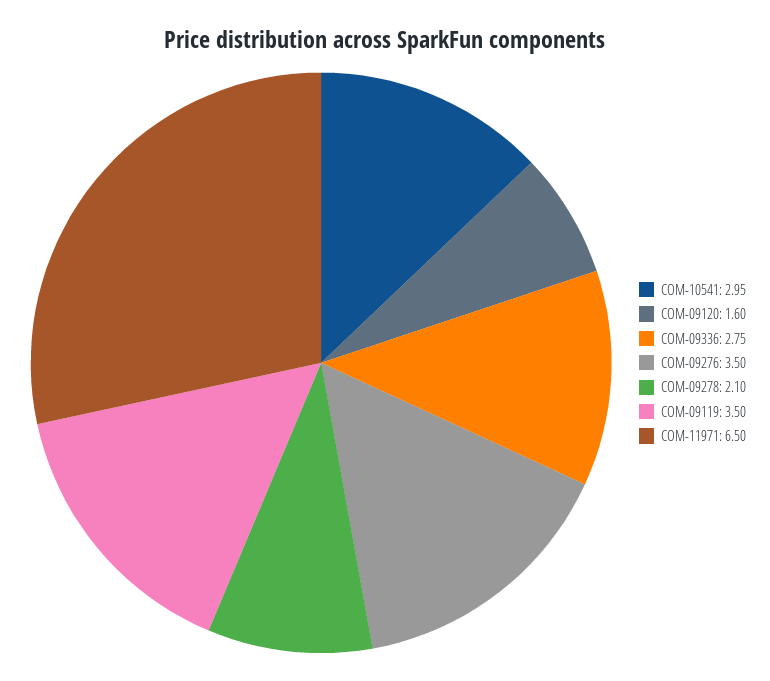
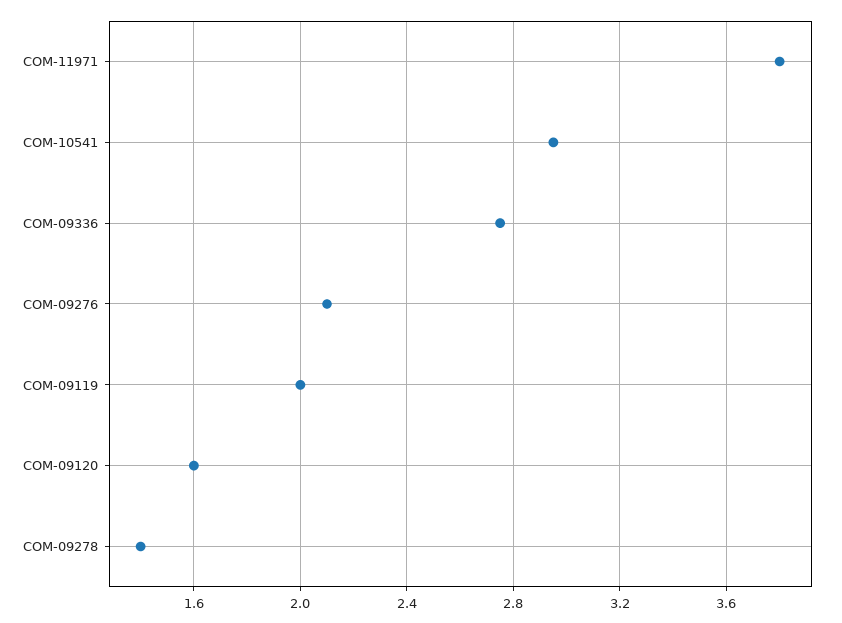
COM-09276: 3.5 -> 2.1
COM-09278: 2.1 -> 1.4
COM-09119: 3.5 -> 2
COM-11971: 6.5 -> 3.8

